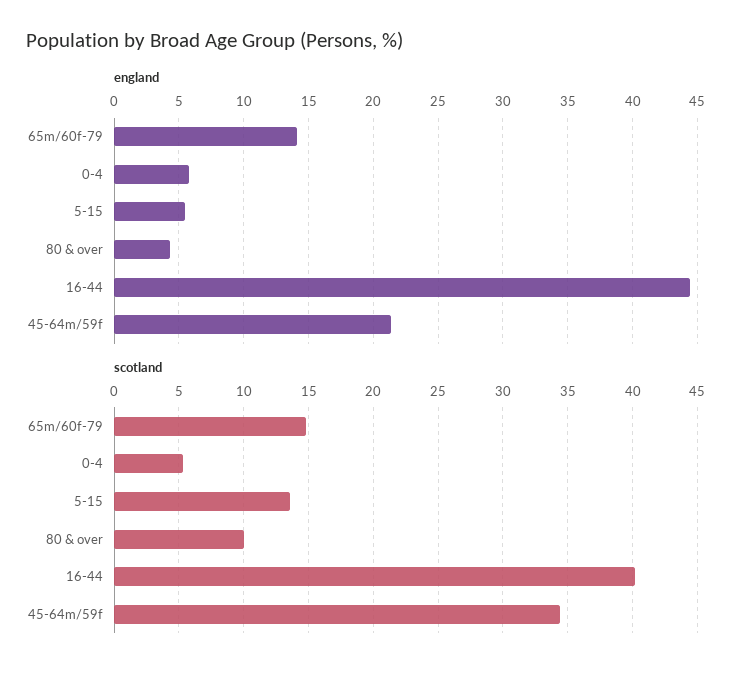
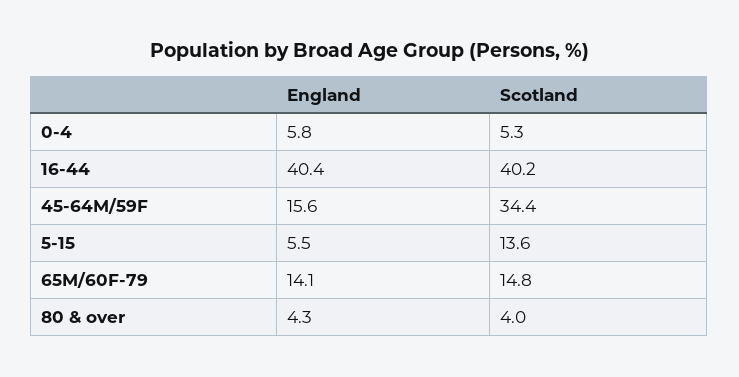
england, 16-44: 44.5 -> 40.4
england, 45-64m/59f: 21.5 -> 15.6
scotland, 80 & over: 10 -> 4

